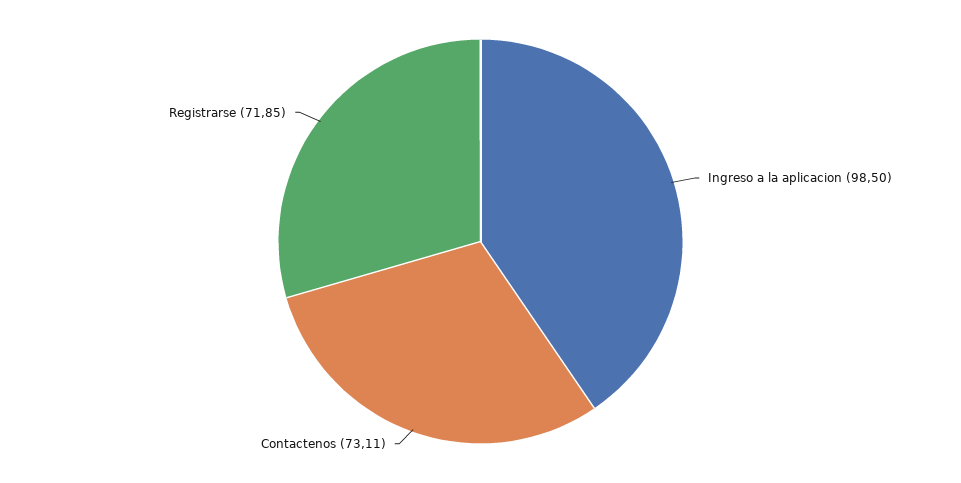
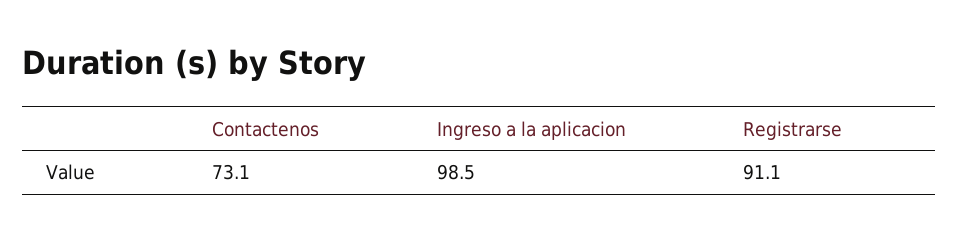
Registrarse: 71.85 -> 91.1

